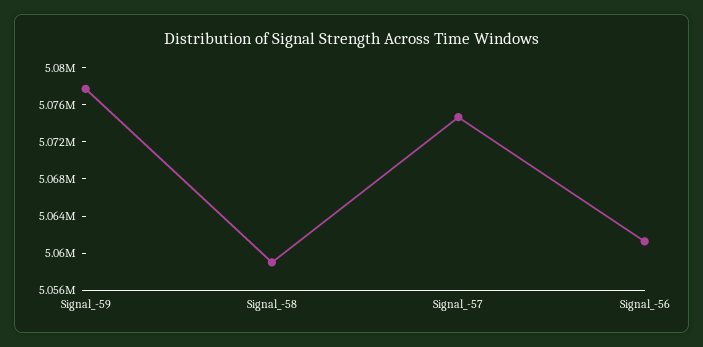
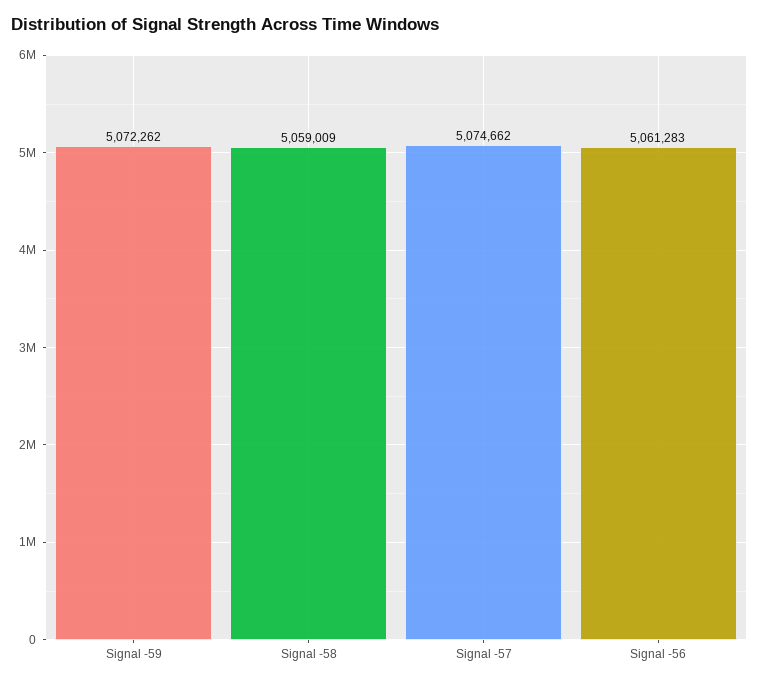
Signal_-59: 5078000 -> 5072262

